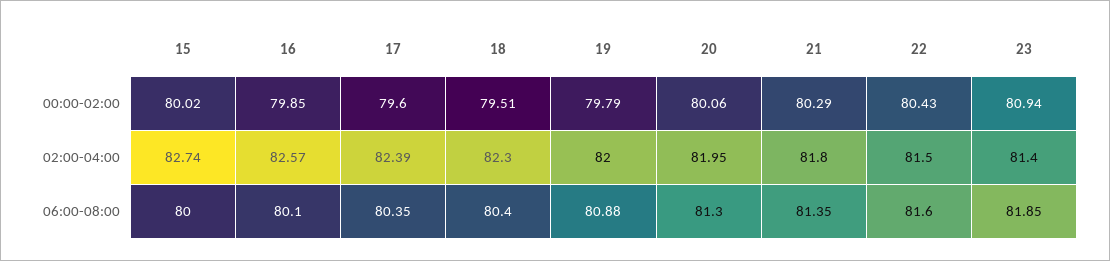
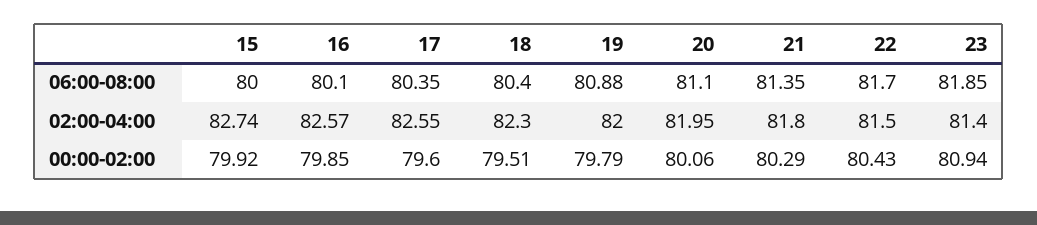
15, 00:00-02:00: 80.02 -> 79.92
17, 02:00-04:00: 82.39 -> 82.55
20, 06:00-08:00: 81.3 -> 81.1
22, 06:00-08:00: 81.6 -> 81.7

